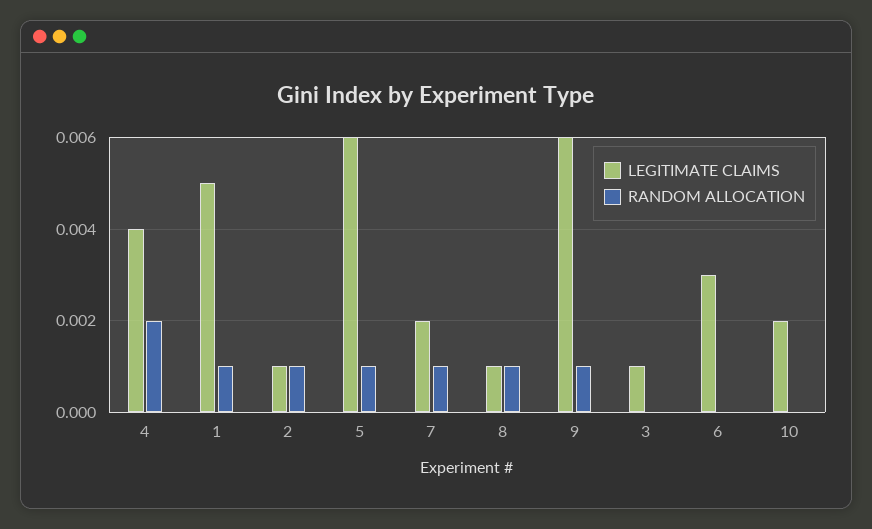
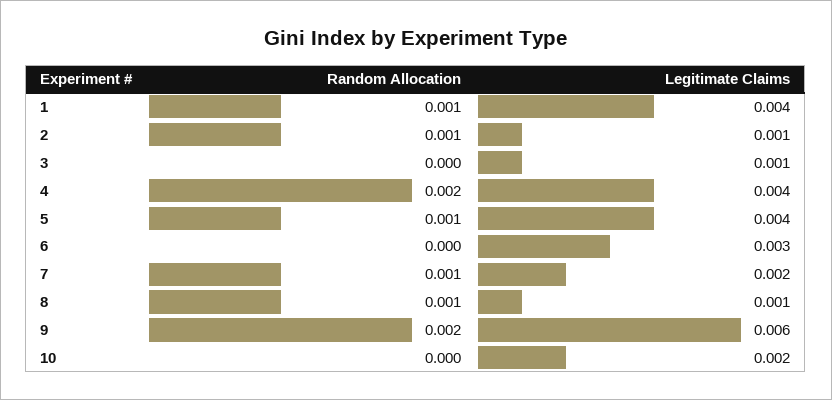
LEGITIMATE CLAIMS, 1: 0.005 -> 0.004
LEGITIMATE CLAIMS, 5: 0.006 -> 0.004
RANDOM ALLOCATION, 9: 0.001 -> 0.002

